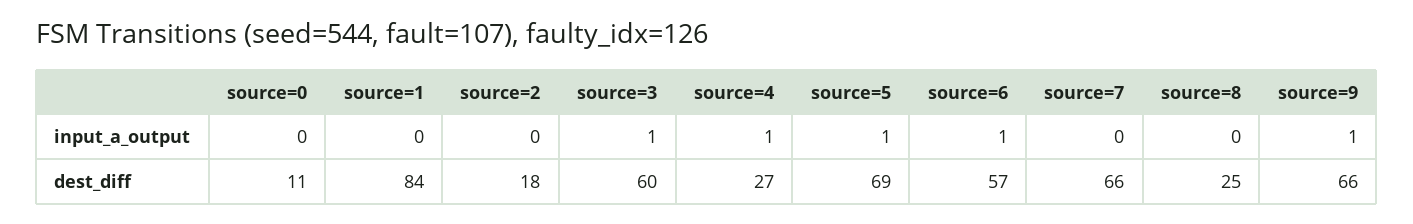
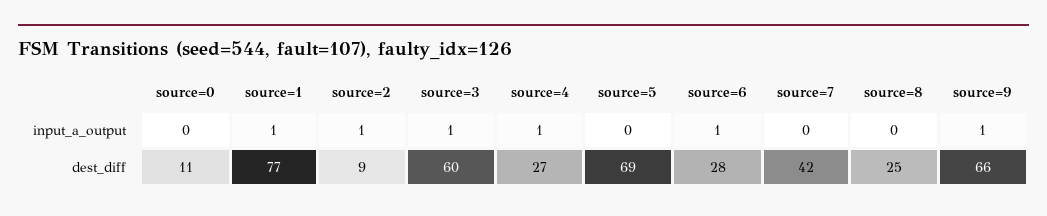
source=1, input_a_output: 0 -> 1
source=2, input_a_output: 0 -> 1
source=5, input_a_output: 1 -> 0
source=1, dest_diff: 84 -> 77
source=2, dest_diff: 18 -> 9
source=6, dest_diff: 57 -> 28
source=7, dest_diff: 66 -> 42

